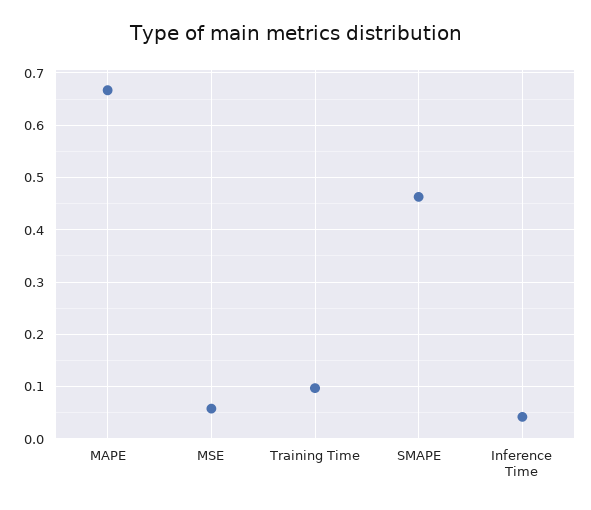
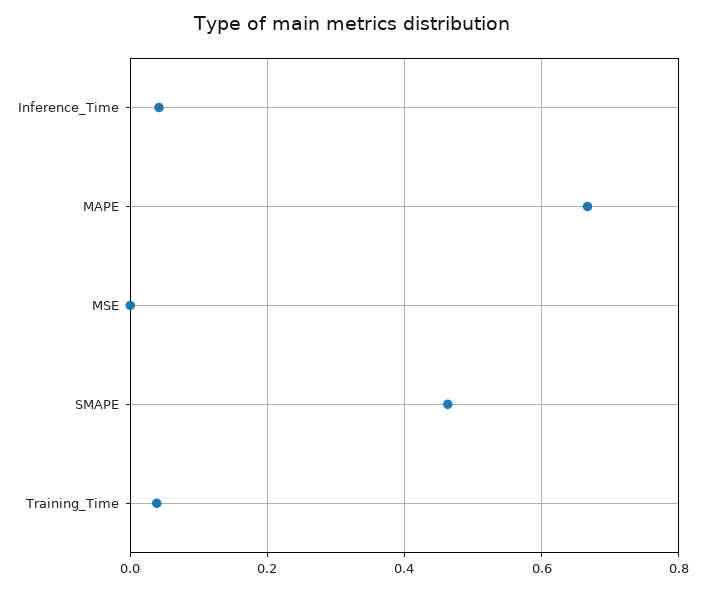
MSE: 0.06 -> 0
Training Time: 0.1 -> 0.04

